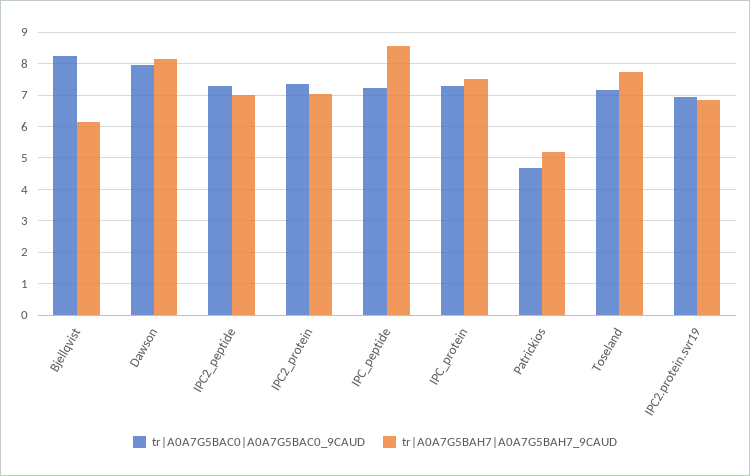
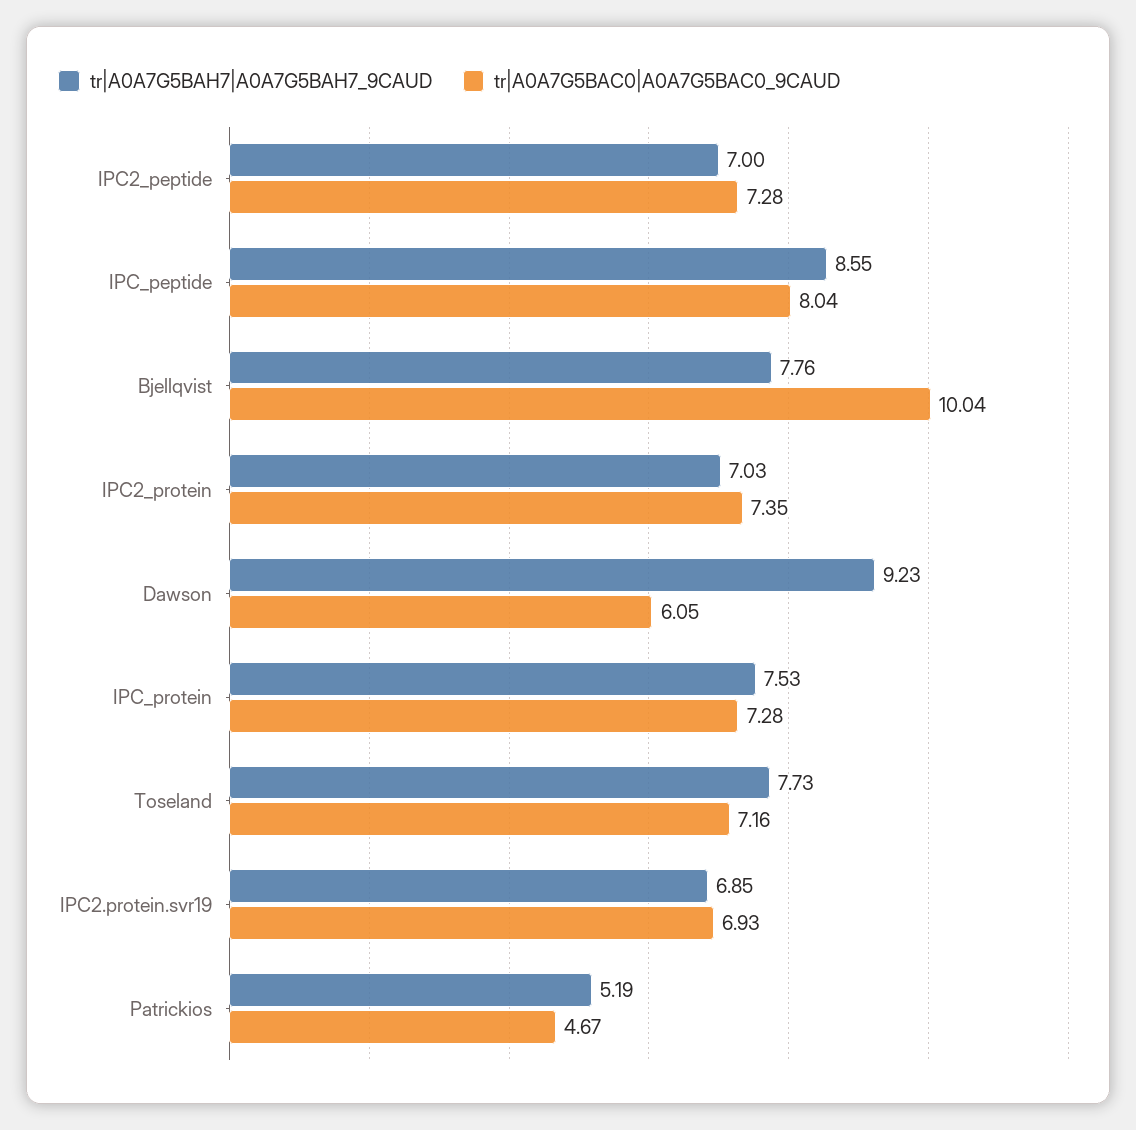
tr|A0A7G5BAC0|A0A7G5BAC0_9CAUD, Bjellqvist: 8.2 -> 10.04
tr|A0A7G5BAH7|A0A7G5BAH7_9CAUD, Bjellqvist: 6.2 -> 7.76
tr|A0A7G5BAC0|A0A7G5BAC0_9CAUD, Dawson: 8 -> 6.05
tr|A0A7G5BAH7|A0A7G5BAH7_9CAUD, Dawson: 8.2 -> 9.23
tr|A0A7G5BAC0|A0A7G5BAC0_9CAUD, IPC_peptide: 7.2 -> 8.04

